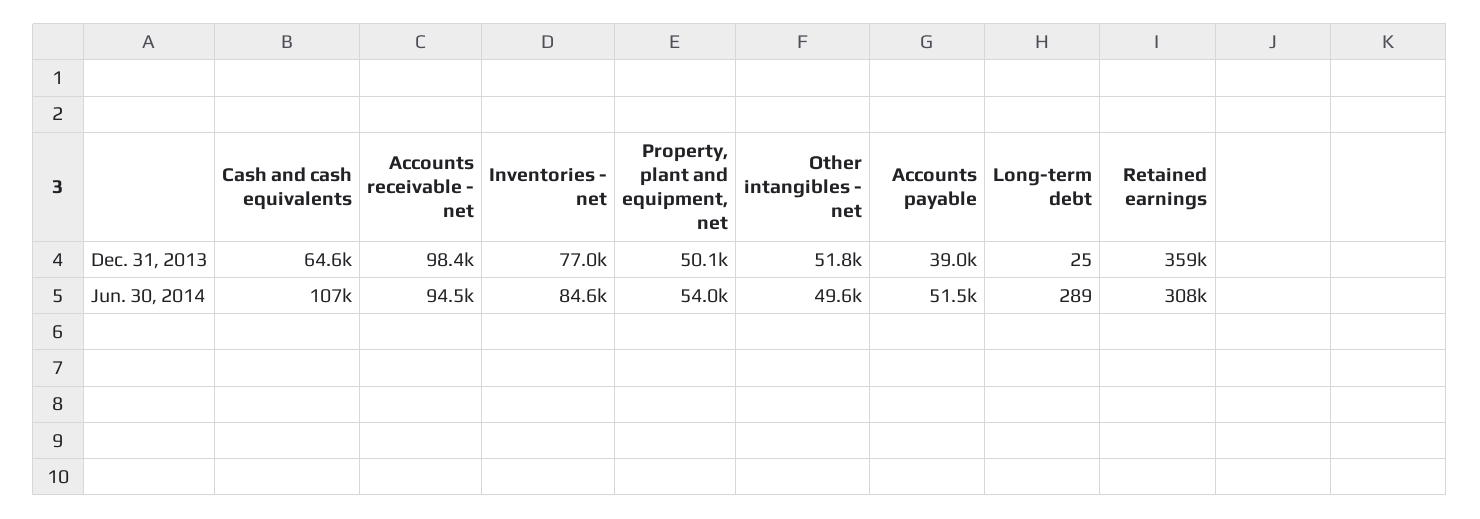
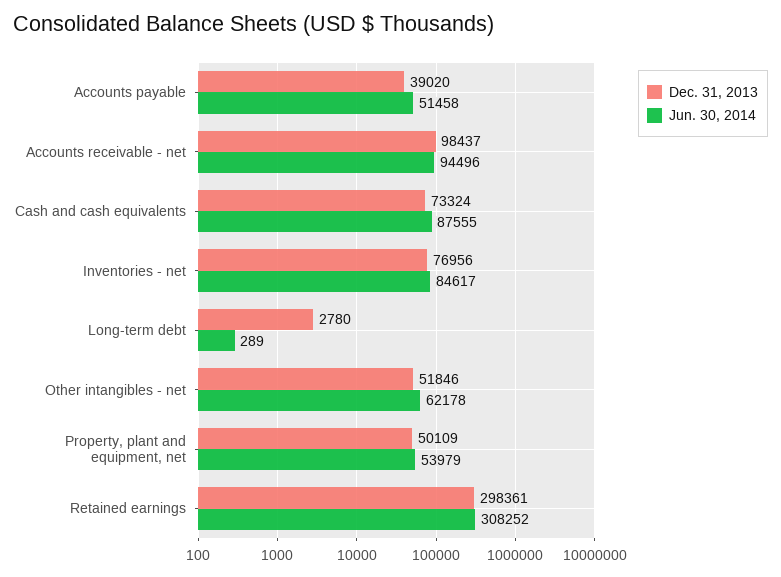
Dec. 31, 2013, Cash and cash equivalents: 64600 -> 73324
Dec. 31, 2013, Long-term debt: 25 -> 2780
Dec. 31, 2013, Retained earnings: 359000 -> 298361
Jun. 30, 2014, Cash and cash equivalents: 107000 -> 87555
Jun. 30, 2014, Other intangibles - net: 49600 -> 62178

